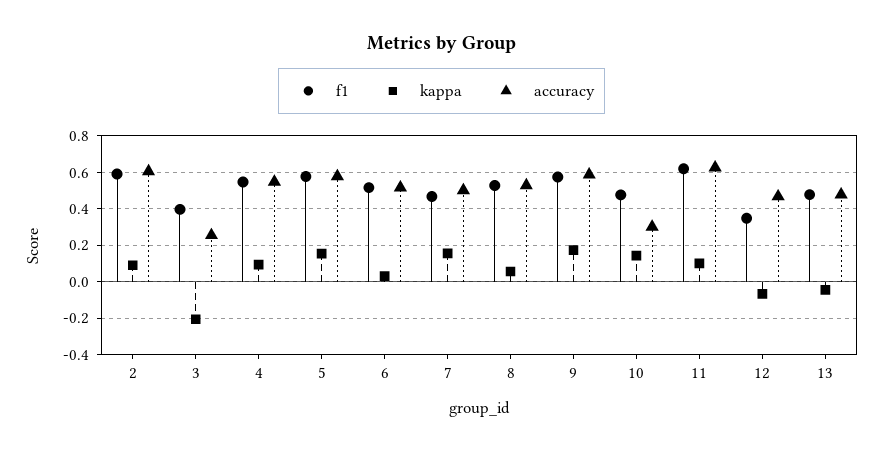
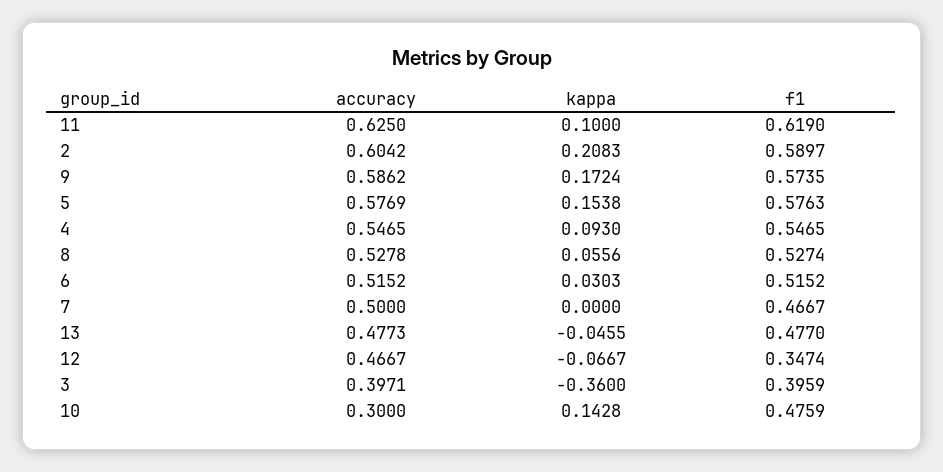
kappa, 2: 0.1 -> 0.2083
kappa, 3: -0.2 -> -0.36
accuracy, 3: 0.25 -> 0.3971
kappa, 7: 0.15 -> 0

